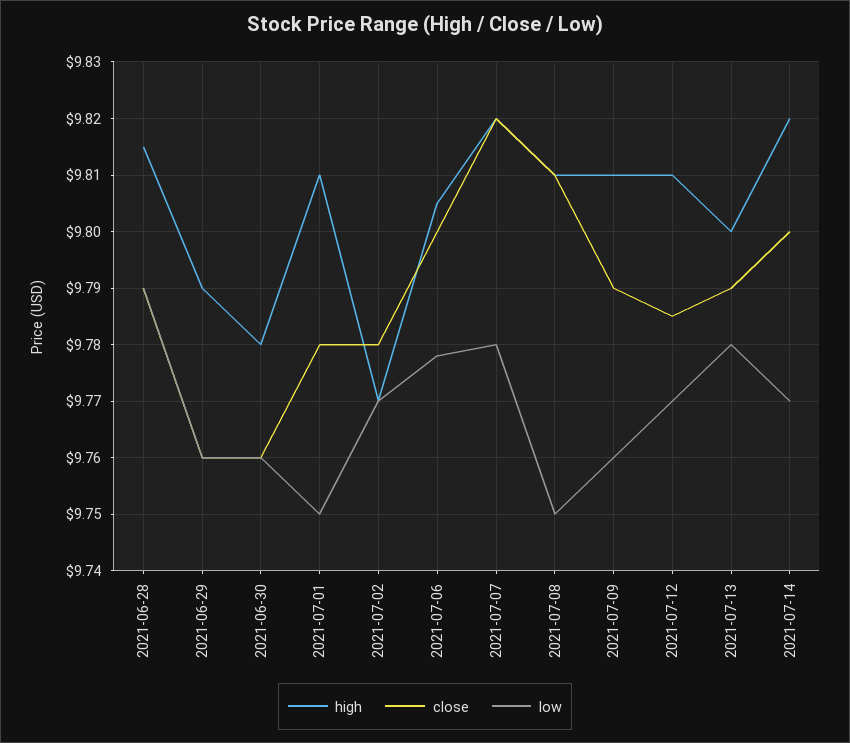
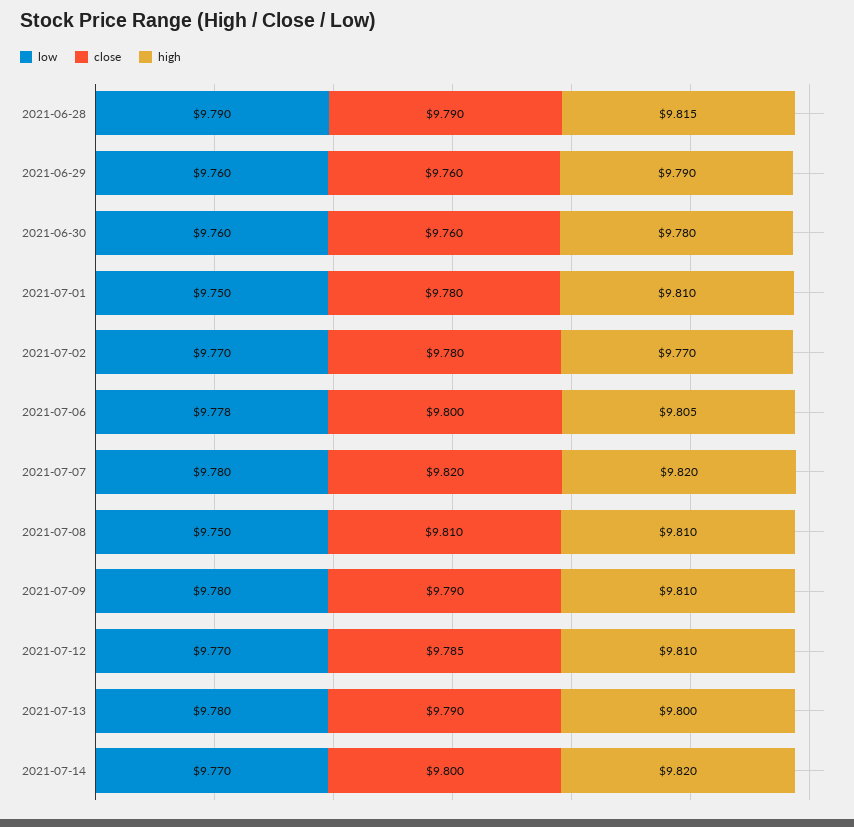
low, 2021-07-09: 9.76 -> 9.78

